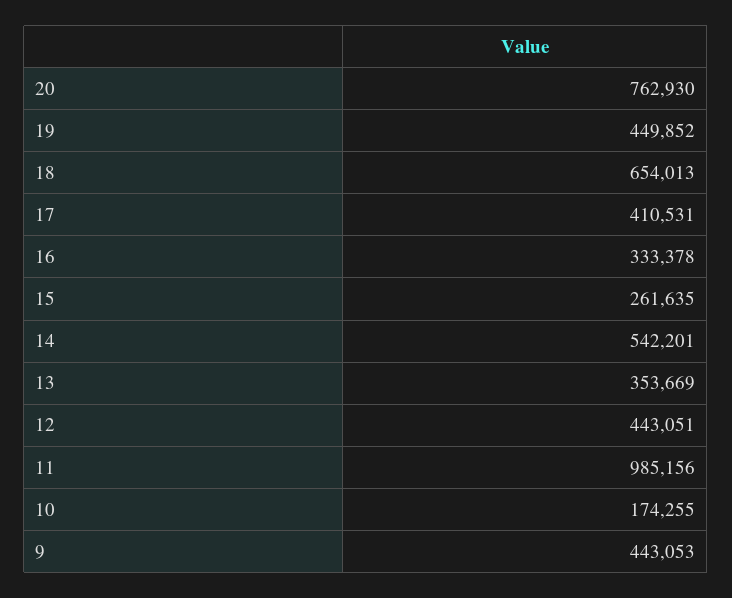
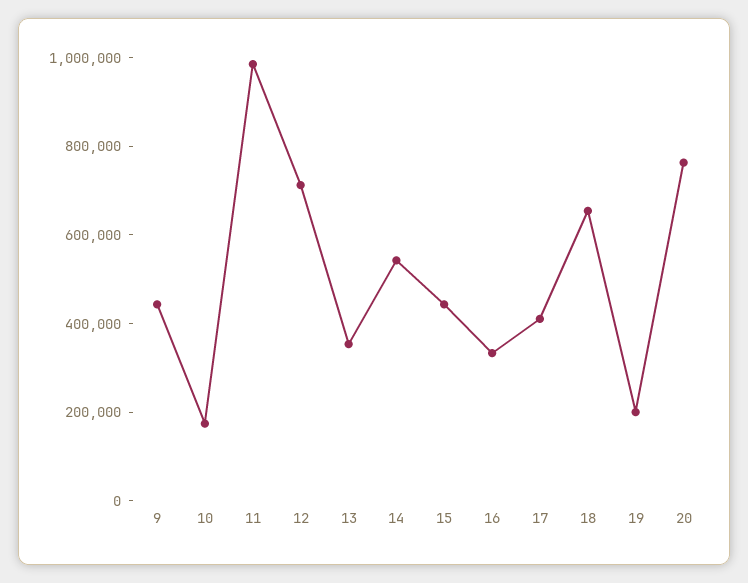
19: 449852 -> 200000
15: 261635 -> 450000
12: 443051 -> 700000

